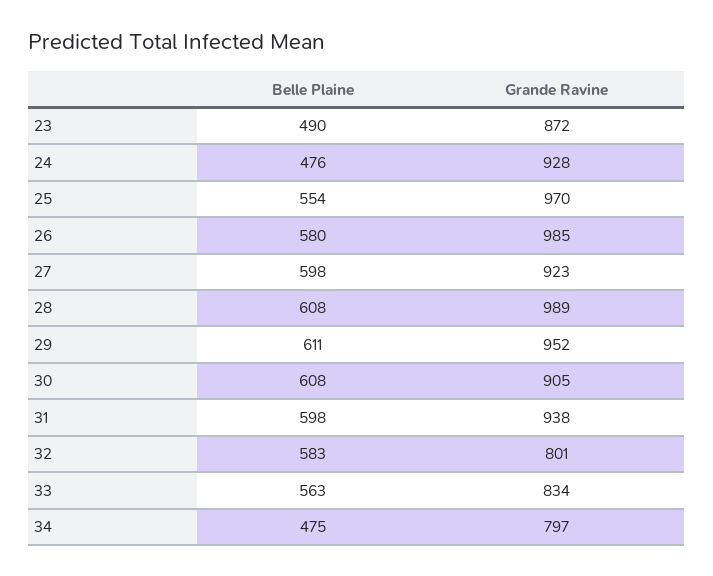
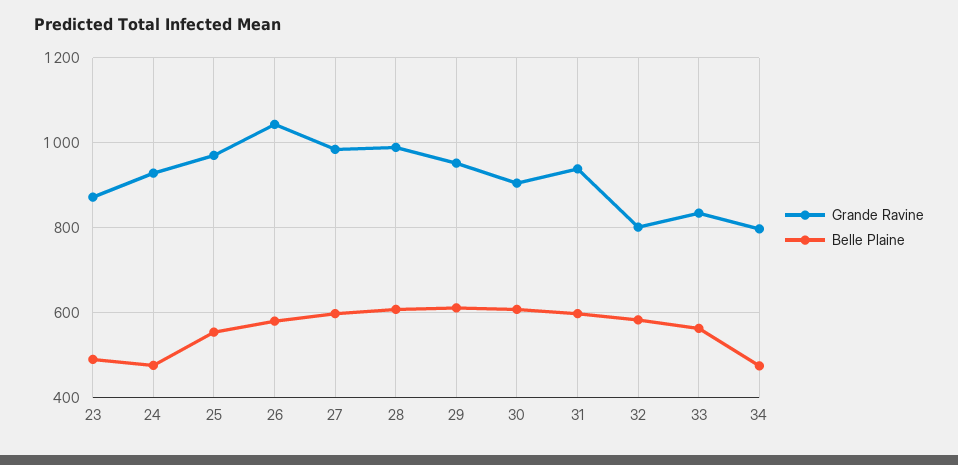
Grande Ravine, 26: 985 -> 1040
Grande Ravine, 27: 923 -> 980

